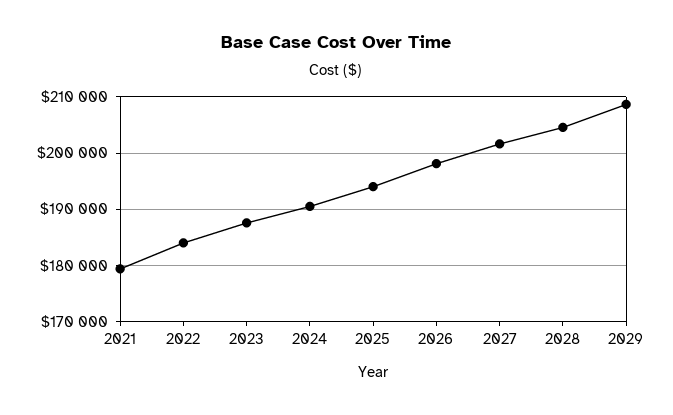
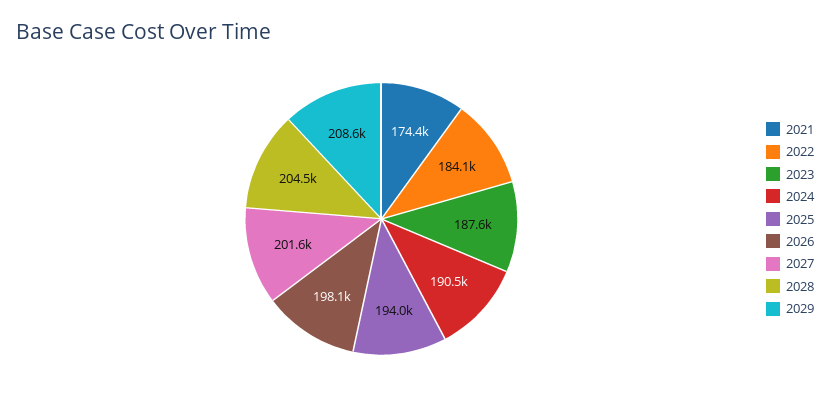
2021: 180000 -> 174400

